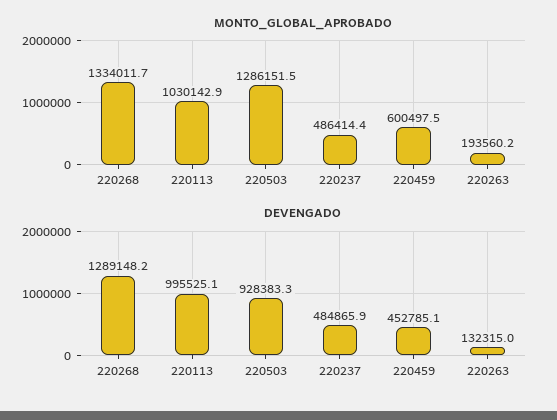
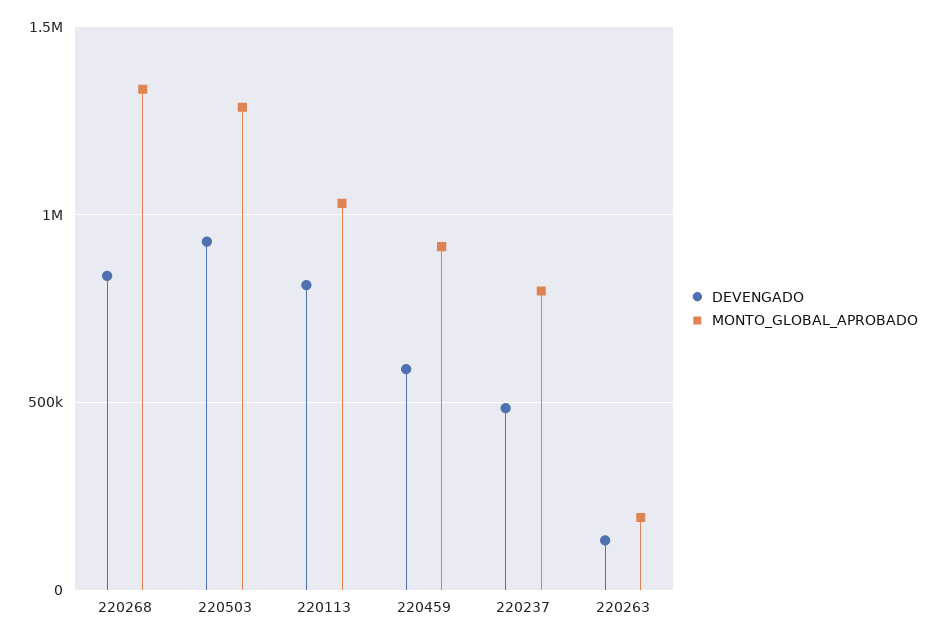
MONTO_GLOBAL_APROBADO, 220237: 486414.4 -> 800000
MONTO_GLOBAL_APROBADO, 220459: 600497.5 -> 900000
DEVENGADO, 220268: 1289148.2 -> 850000
DEVENGADO, 220113: 995525.1 -> 800000
DEVENGADO, 220459: 452785.1 -> 600000

